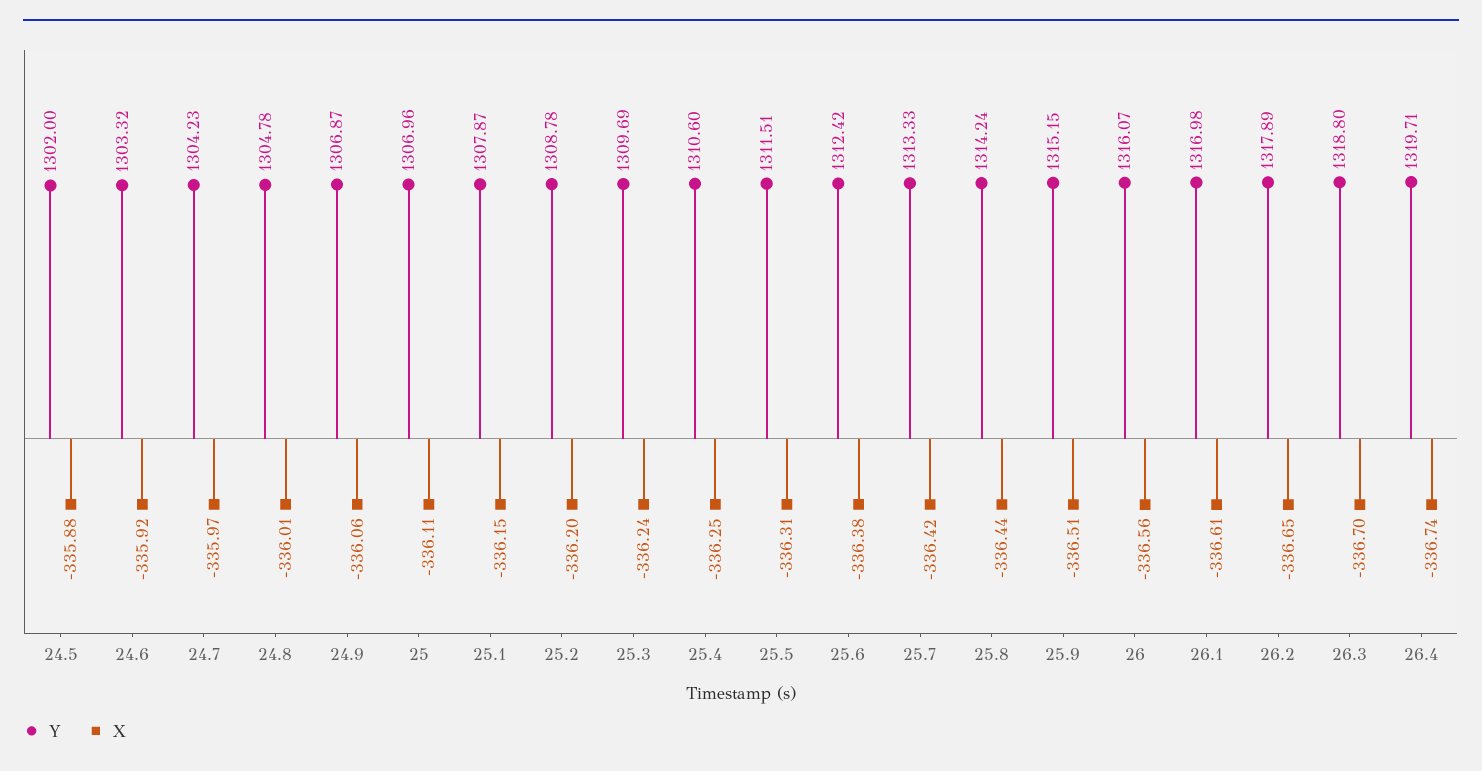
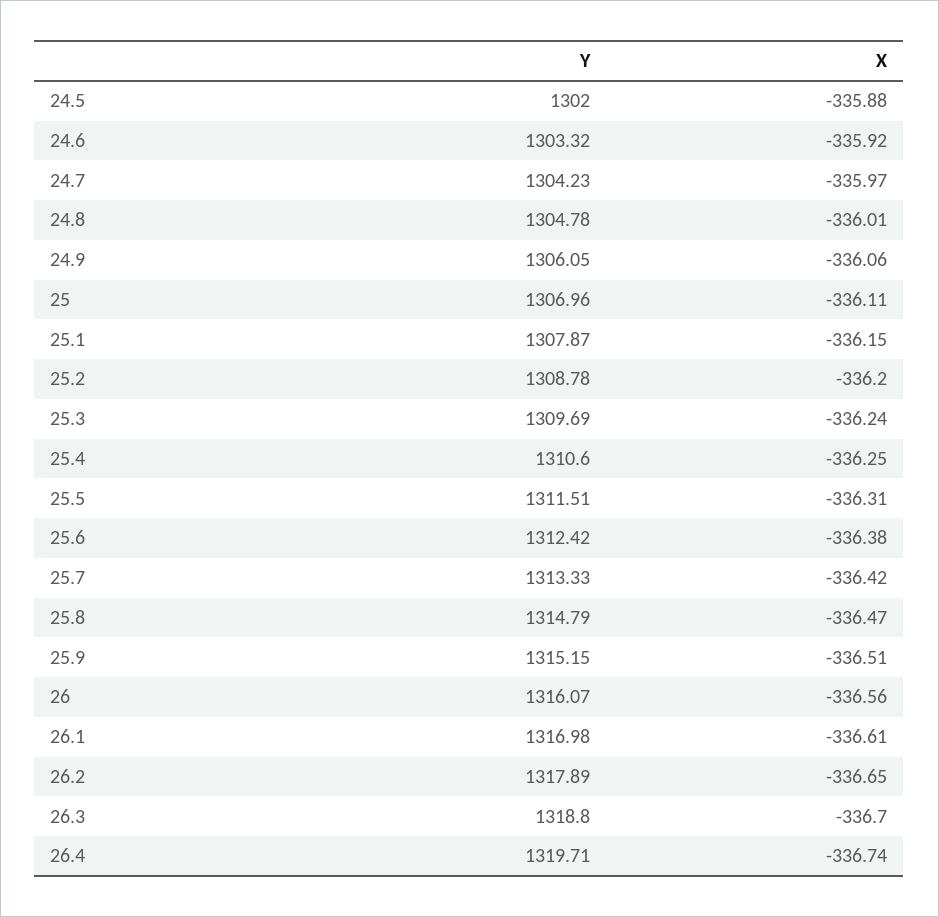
Y, 24.9: 1306.87 -> 1306.05
Y, 25.8: 1314.24 -> 1314.79
X, 25.8: -336.44 -> -336.47

